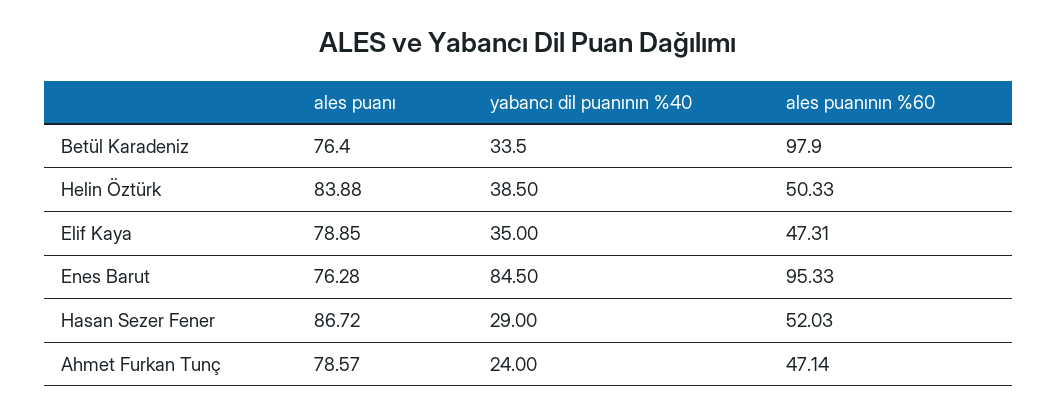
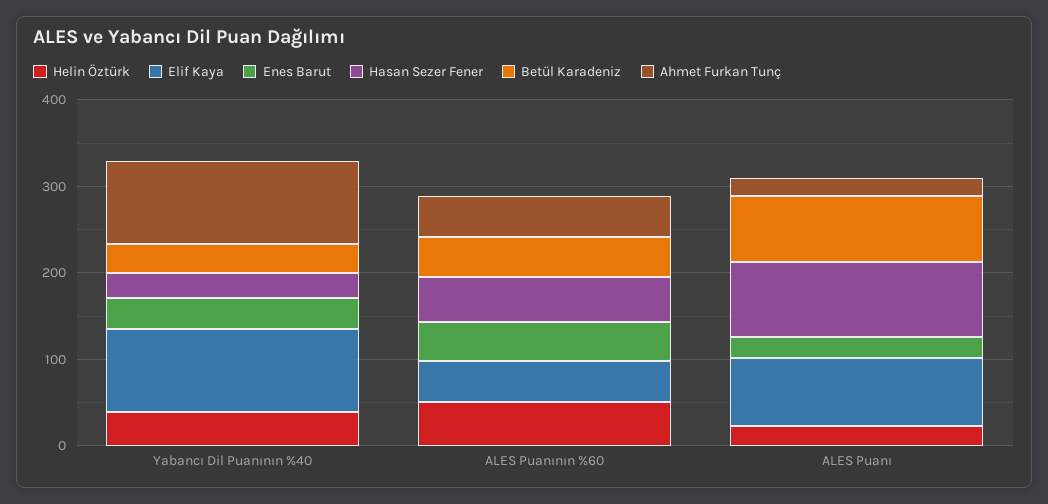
Betül Karadeniz, ales puanının %60: 97.9 -> 40
Helin Öztürk, ales puanı: 83.88 -> 20
Elif Kaya, yabancı dil puanının %40: 35 -> 100
Enes Barut, ales puanı: 76.28 -> 20
Enes Barut, yabancı dil puanının %40: 84.5 -> 40
Enes Barut, ales puanının %60: 95.33 -> 40
Ahmet Furkan Tunç, ales puanı: 78.57 -> 20
Ahmet Furkan Tunç, yabancı dil puanının %40: 24 -> 100

